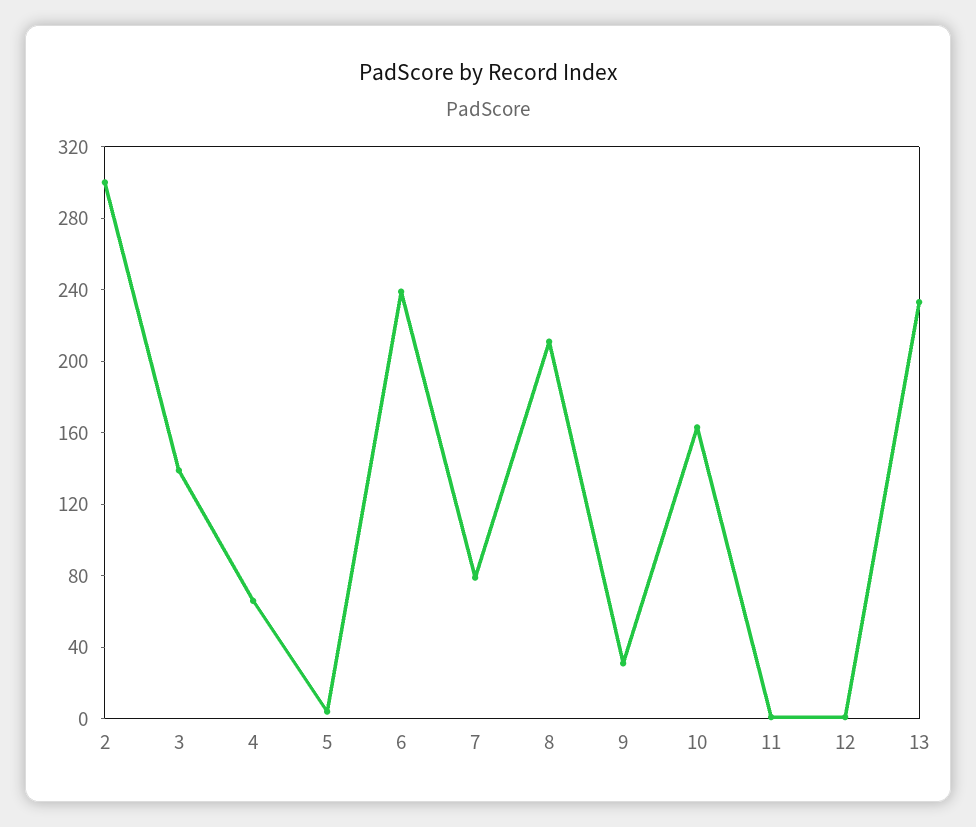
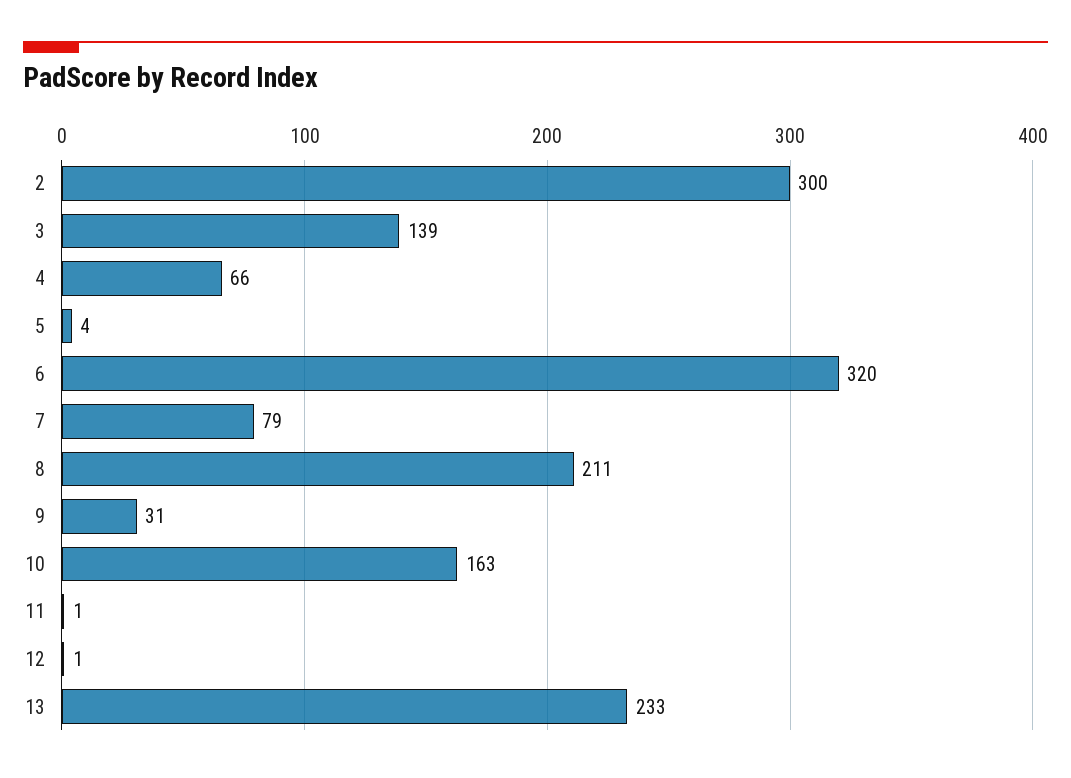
6: 240 -> 320

